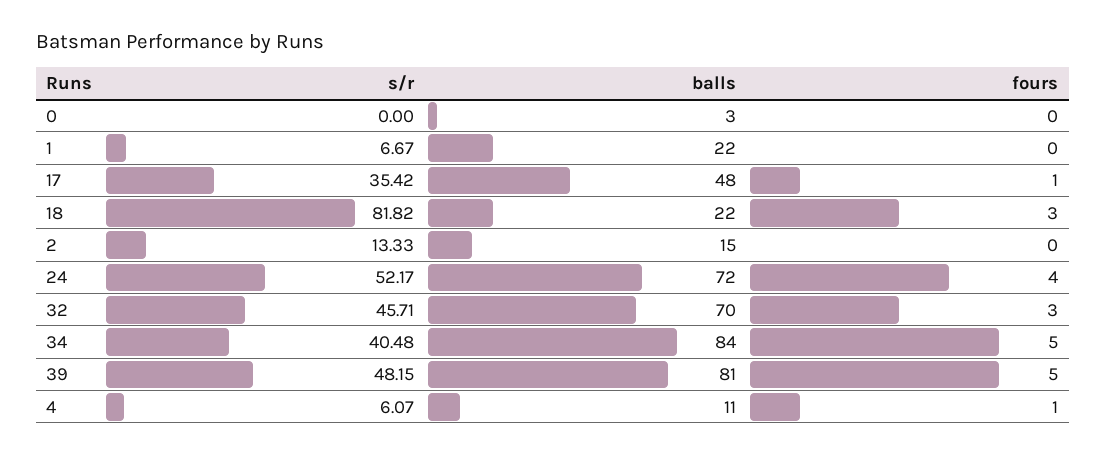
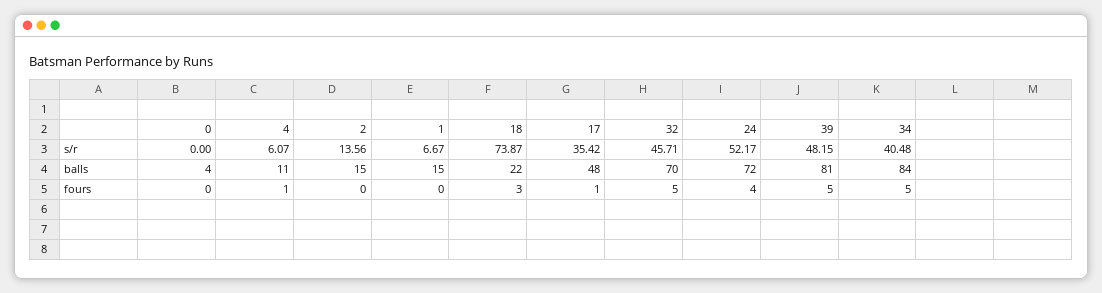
balls, 0: 3 -> 4
balls, 1: 22 -> 15
s/r, 18: 81.82 -> 73.87
s/r, 2: 13.33 -> 13.56
fours, 32: 3 -> 5

